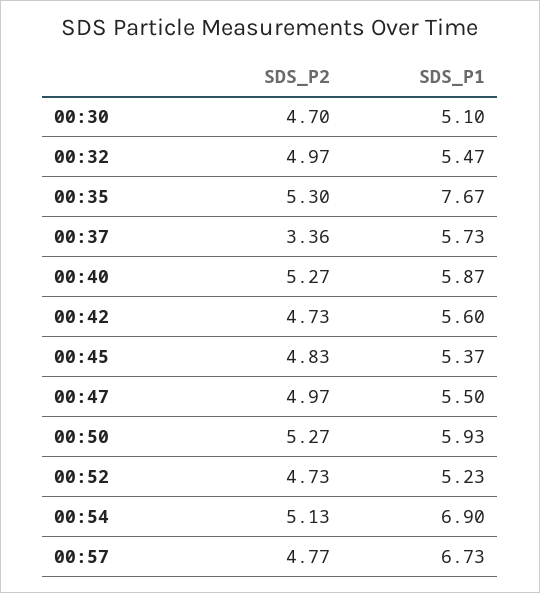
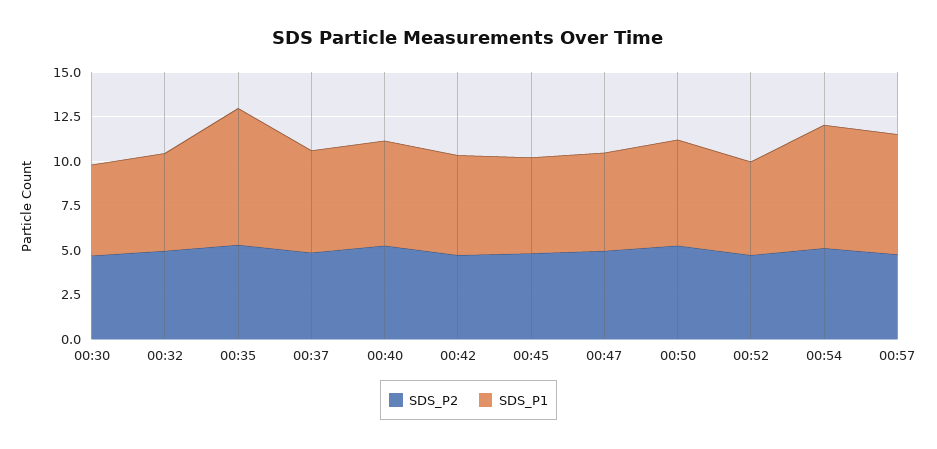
SDS_P2, 00:37: 3.36 -> 5

